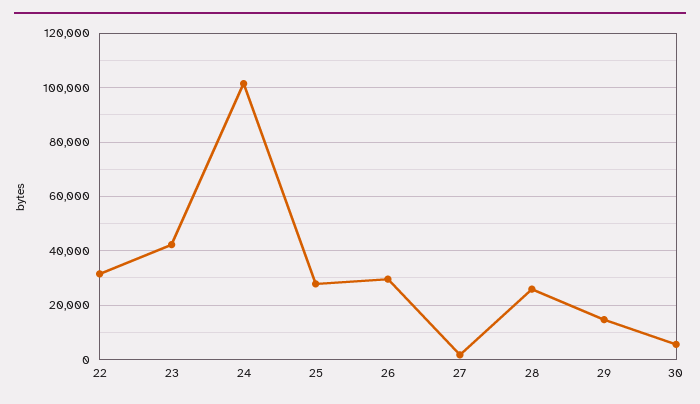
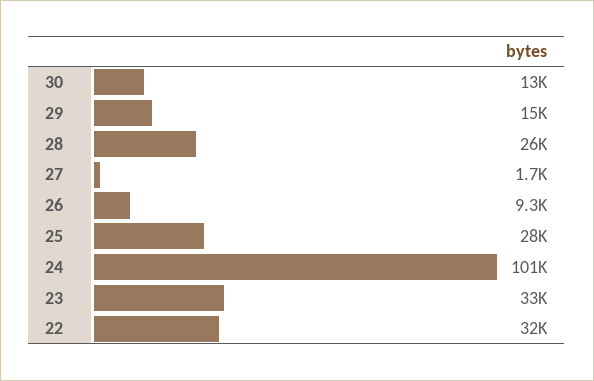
23: 42500 -> 33000
26: 30000 -> 9300
30: 5000 -> 13000

